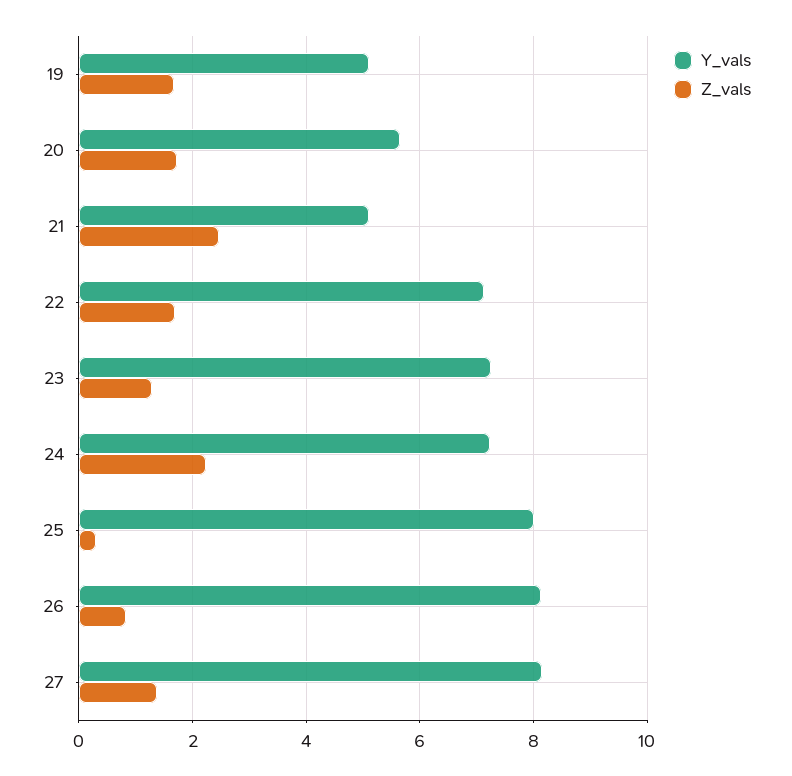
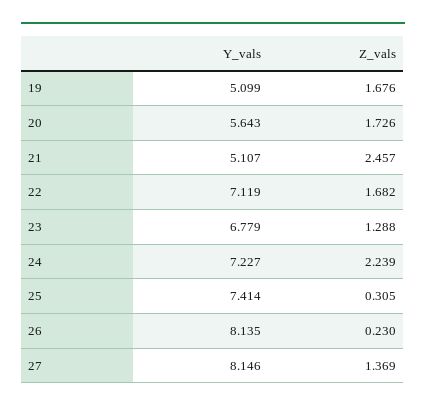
Y_vals, 23: 7.2 -> 6.779
Y_vals, 25: 8 -> 7.414
Z_vals, 26: 0.8 -> 0.23

